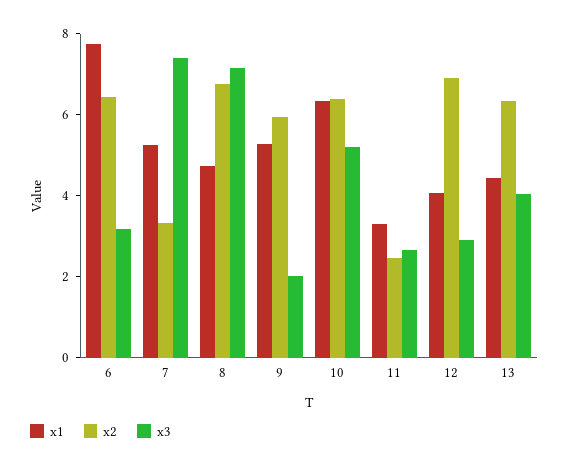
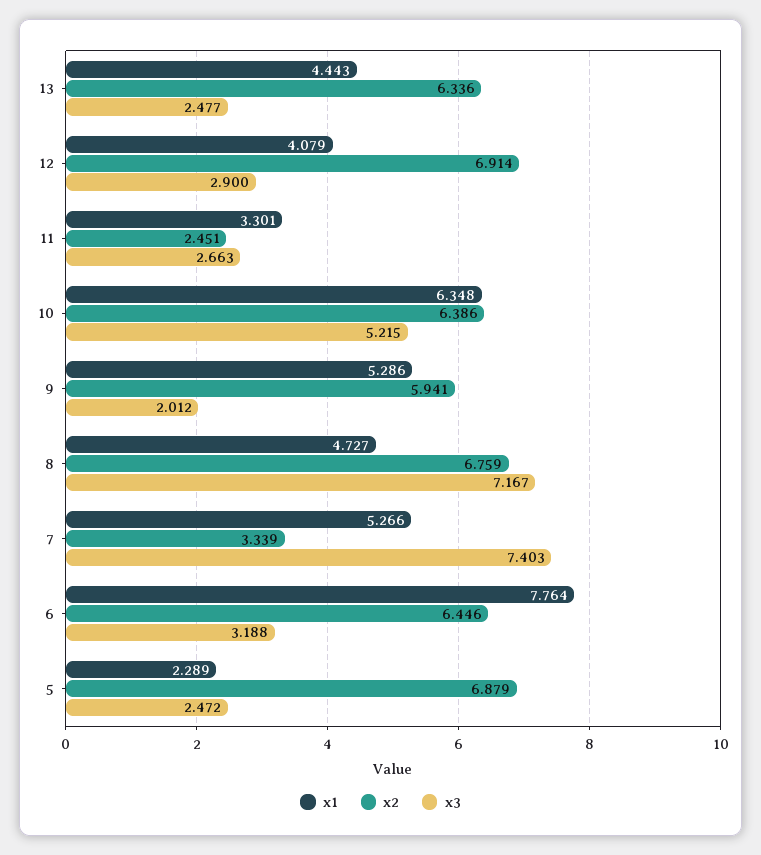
x3, 13: 4 -> 2.477
x1, 5: none -> 2.289
x2, 5: none -> 6.879
x3, 5: none -> 2.472

